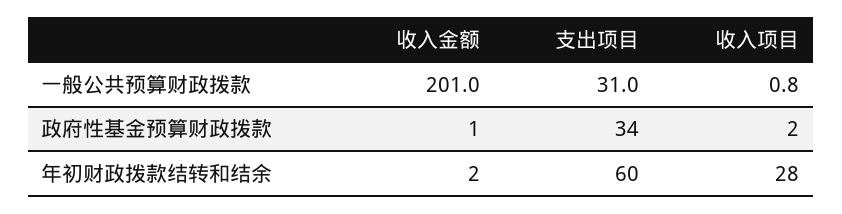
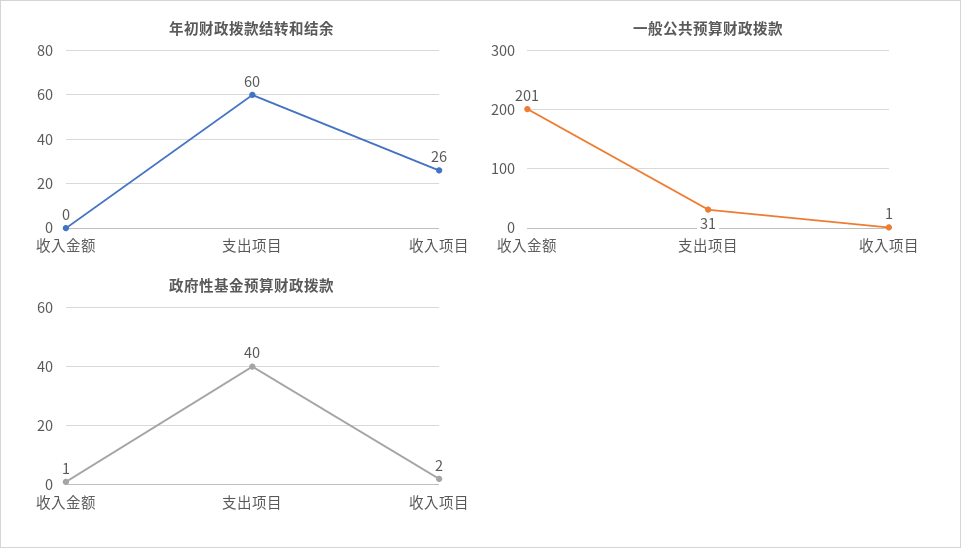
一般公共预算财政拨款, 收入项目: 0.8 -> 1
政府性基金预算财政拨款, 支出项目: 34 -> 40
年初财政拨款结转和结余, 收入金额: 2 -> 0
年初财政拨款结转和结余, 收入项目: 28 -> 26

